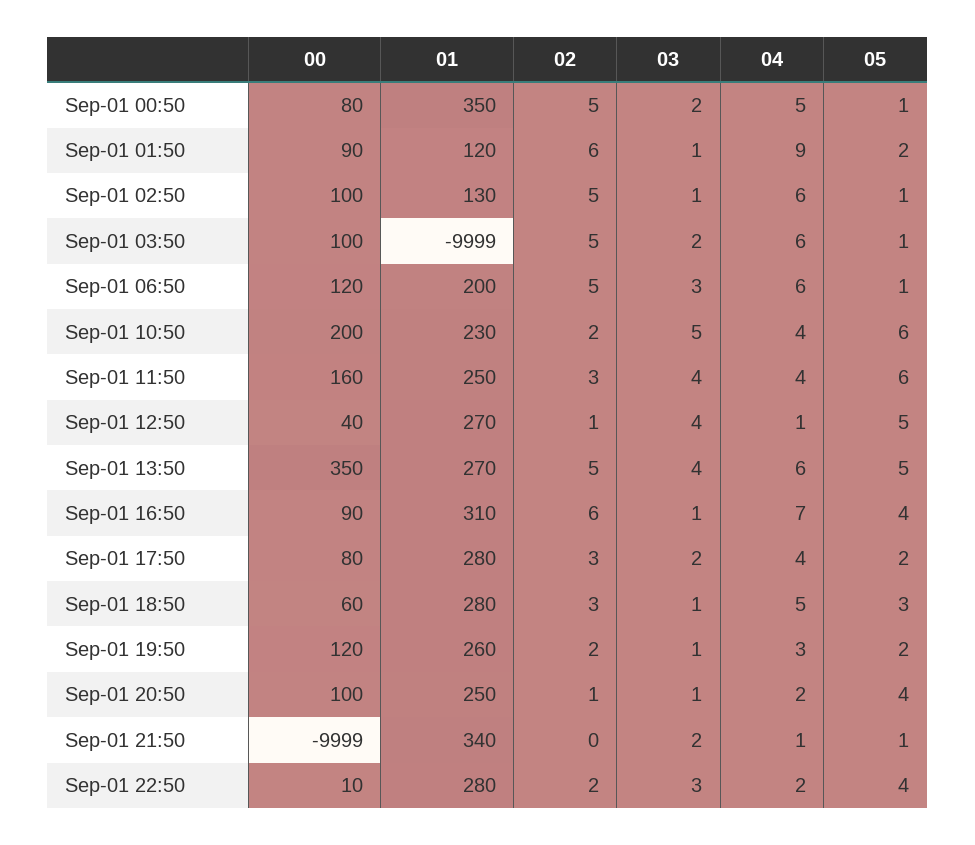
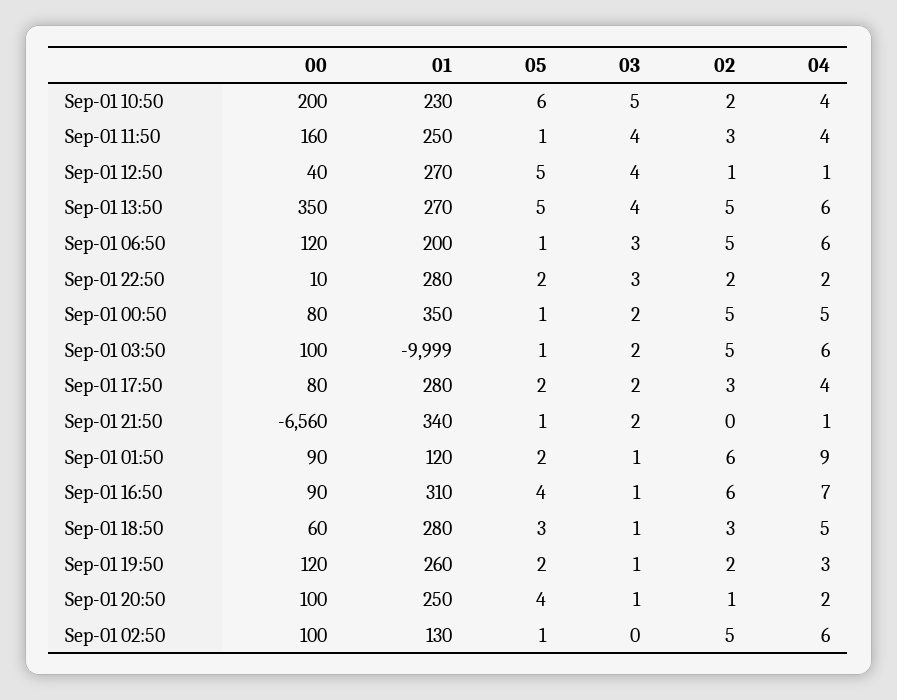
03, Sep-01 02:50: 1 -> 0
05, Sep-01 11:50: 6 -> 1
00, Sep-01 21:50: -9999 -> -6560
05, Sep-01 22:50: 4 -> 2

